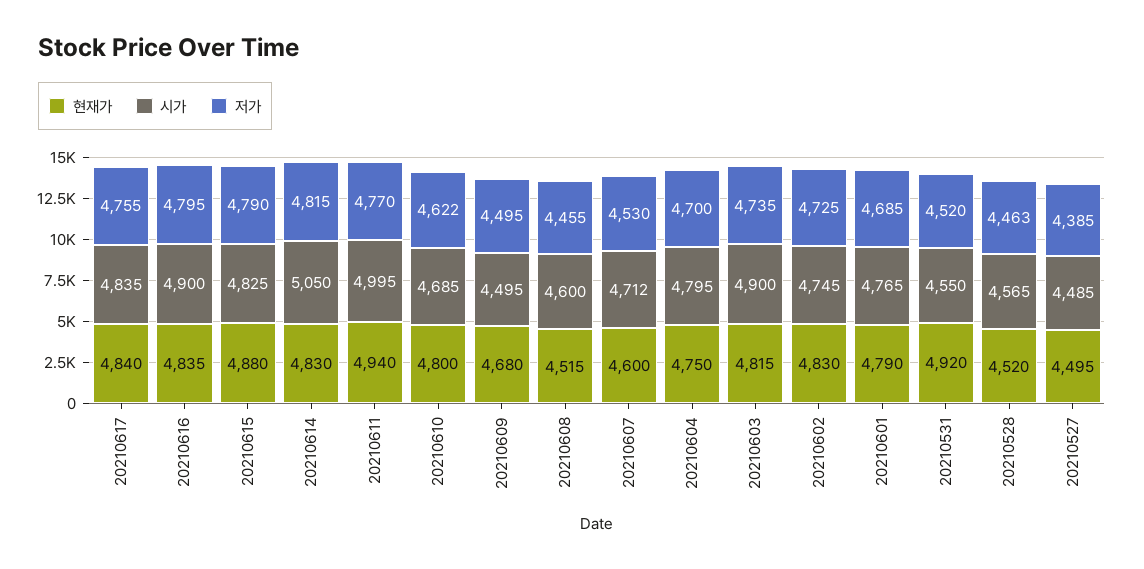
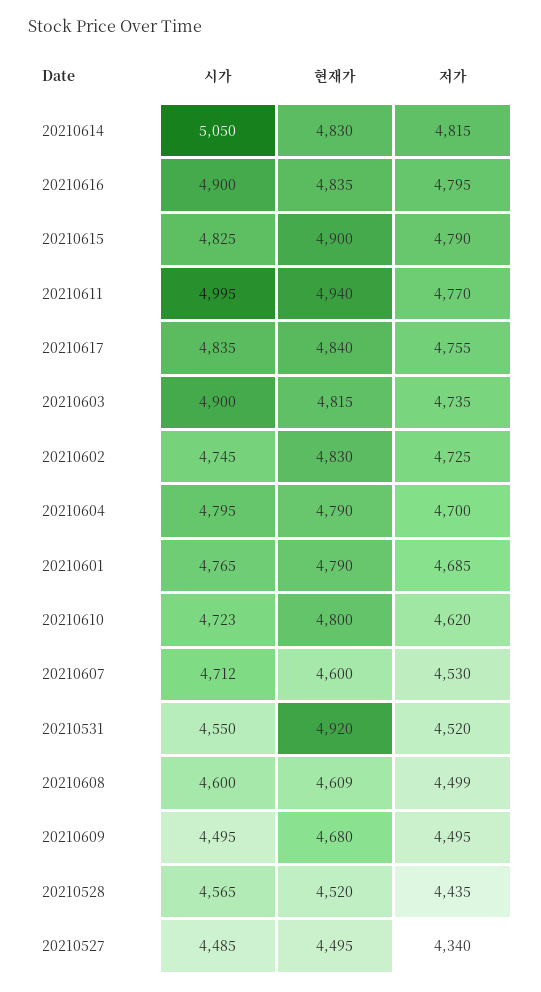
현재가, 20210615: 4880 -> 4900
시가, 20210610: 4685 -> 4723
저가, 20210610: 4622 -> 4620
현재가, 20210608: 4515 -> 4609
저가, 20210608: 4455 -> 4499
현재가, 20210604: 4750 -> 4790
저가, 20210528: 4463 -> 4435
저가, 20210527: 4385 -> 4340

